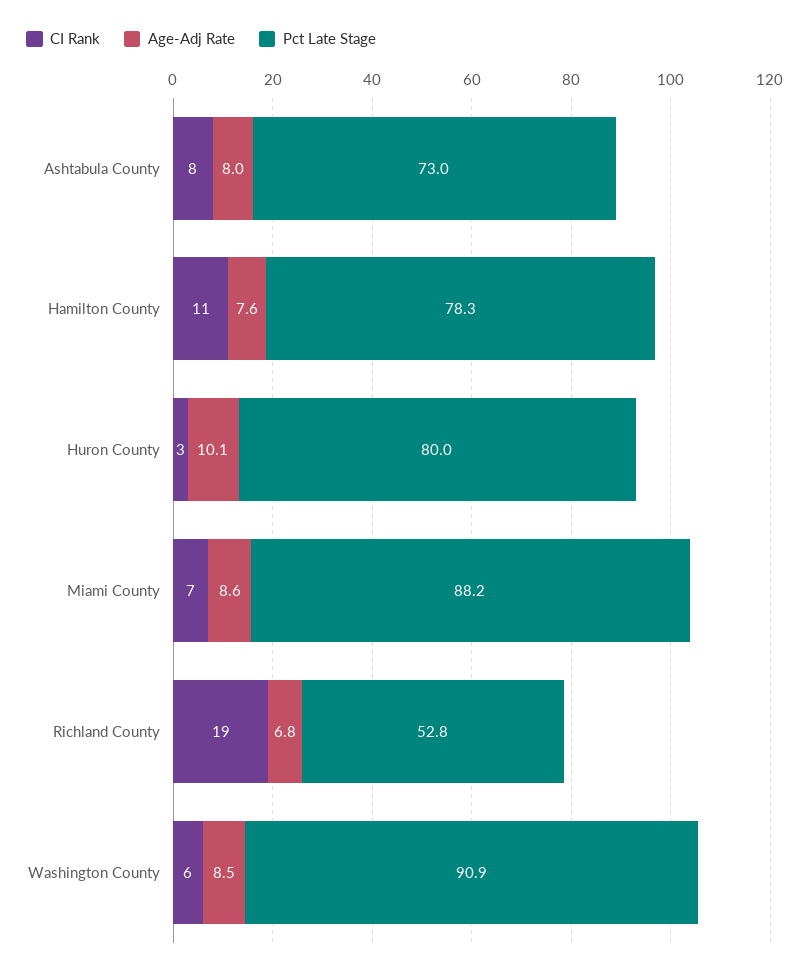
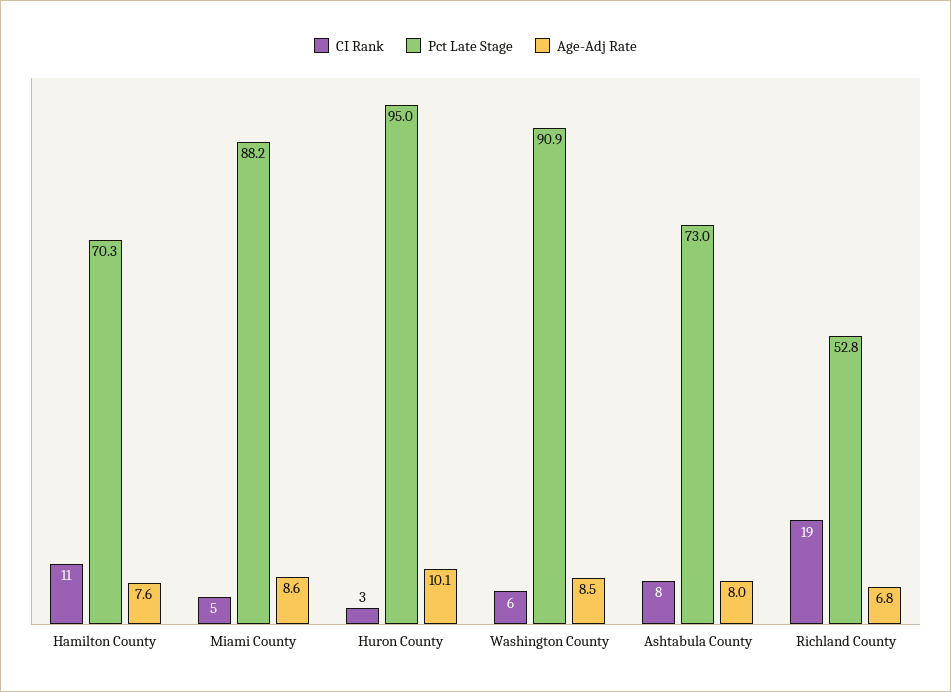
Pct Late Stage, Hamilton County: 78.3 -> 70.3
Pct Late Stage, Huron County: 80 -> 95
CI Rank, Miami County: 7 -> 5

